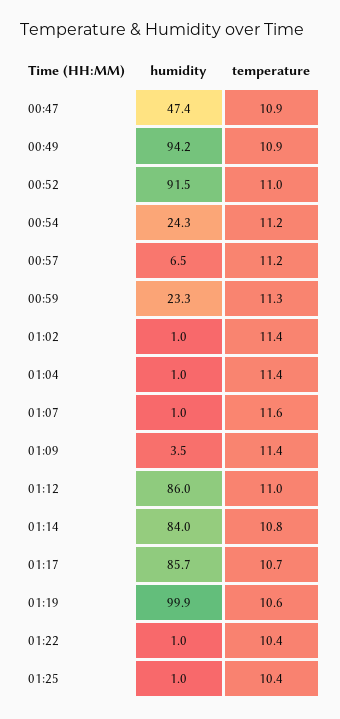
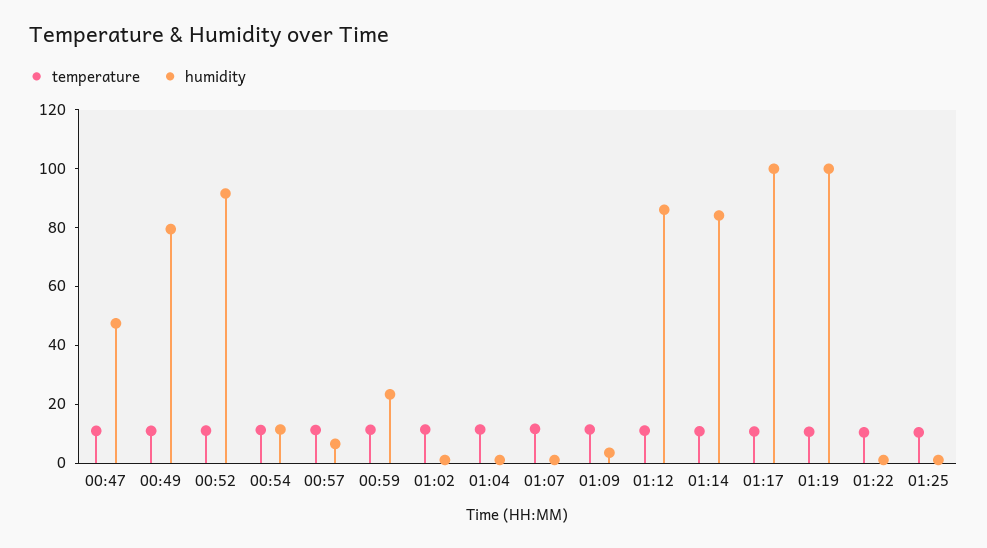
humidity, 00:49: 94.2 -> 80
humidity, 00:54: 24.3 -> 10
humidity, 01:17: 85.7 -> 100

